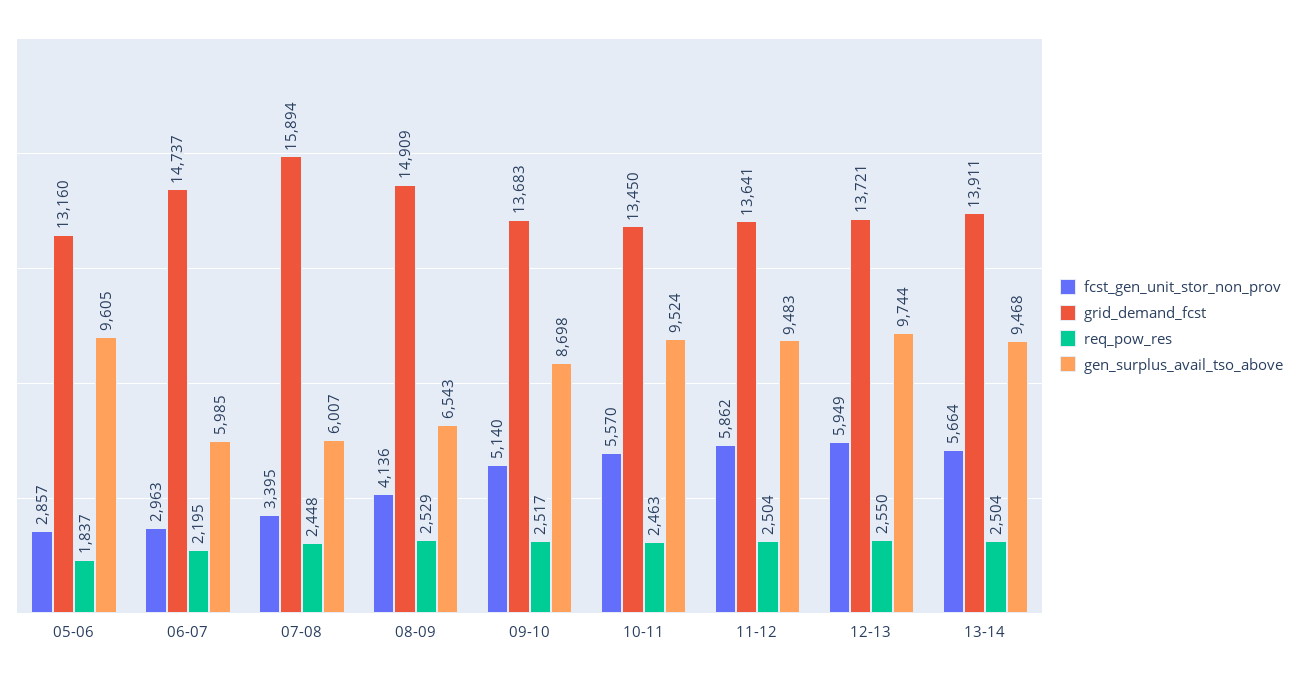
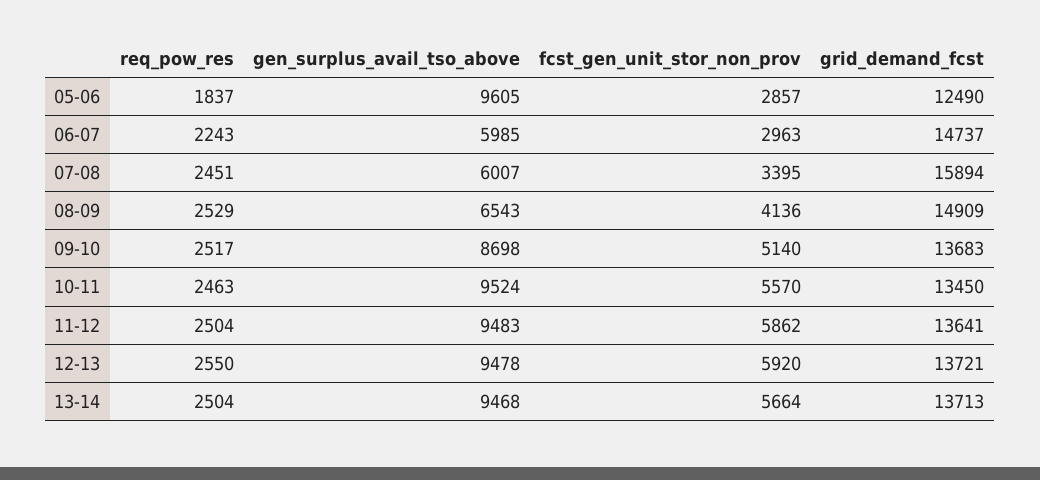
grid_demand_fcst, 05-06: 13160 -> 12490
req_pow_res, 06-07: 2195 -> 2243
req_pow_res, 07-08: 2448 -> 2451
fcst_gen_unit_stor_non_prov, 12-13: 5949 -> 5920
gen_surplus_avail_tso_above, 12-13: 9744 -> 9478
grid_demand_fcst, 13-14: 13911 -> 13713

